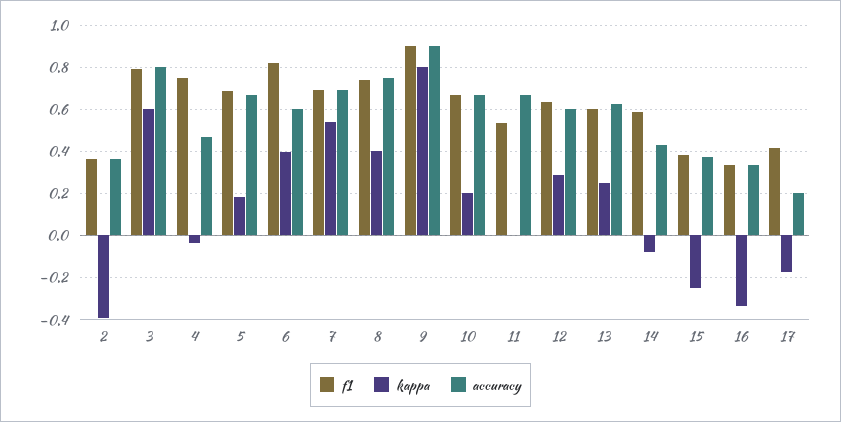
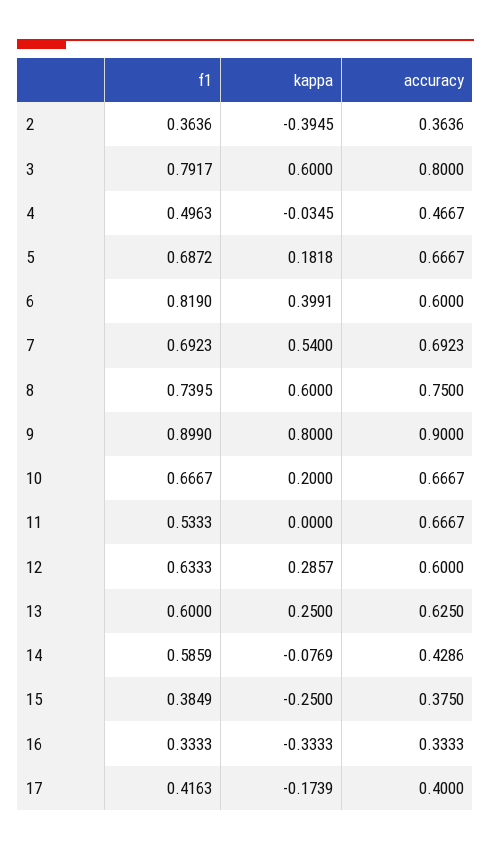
f1, 4: 0.75 -> 0.4963
kappa, 8: 0.4 -> 0.6
accuracy, 17: 0.2 -> 0.4

